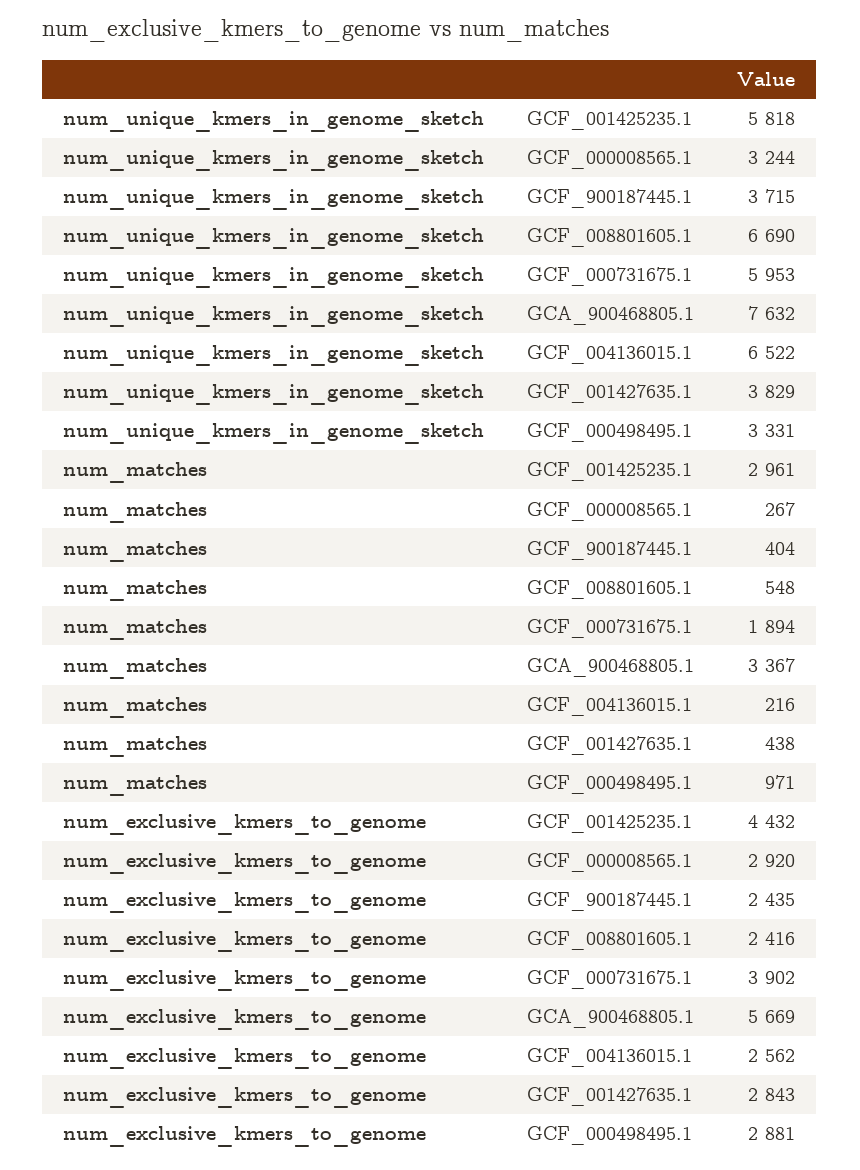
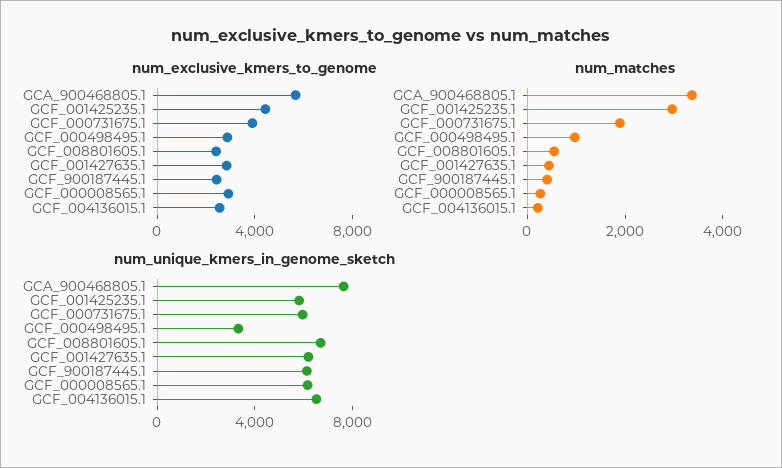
num_unique_kmers_in_genome_sketch, GCF_000008565.1: 3244 -> 6000
num_unique_kmers_in_genome_sketch, GCF_900187445.1: 3715 -> 6000
num_unique_kmers_in_genome_sketch, GCF_001427635.1: 3829 -> 6000

